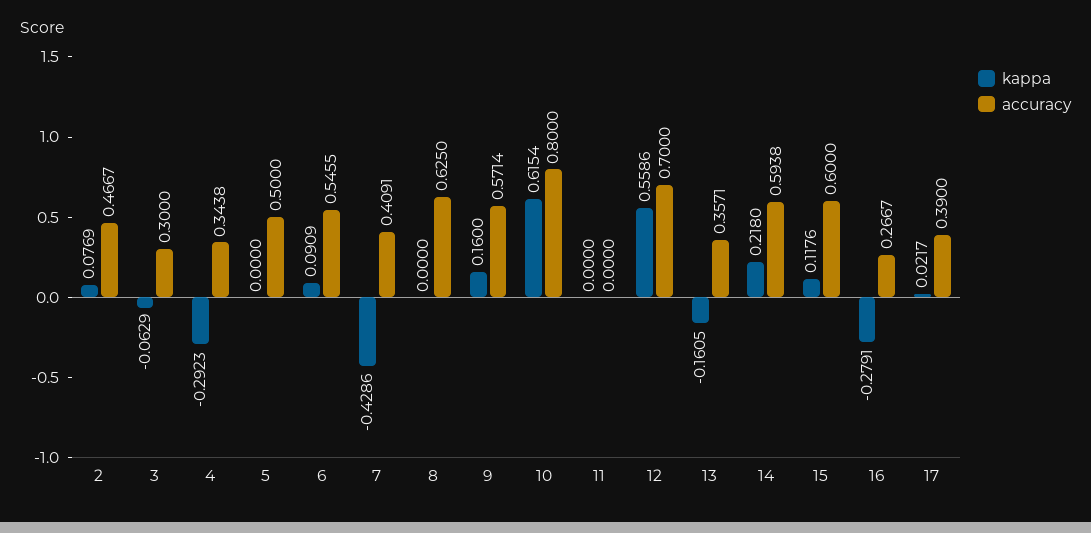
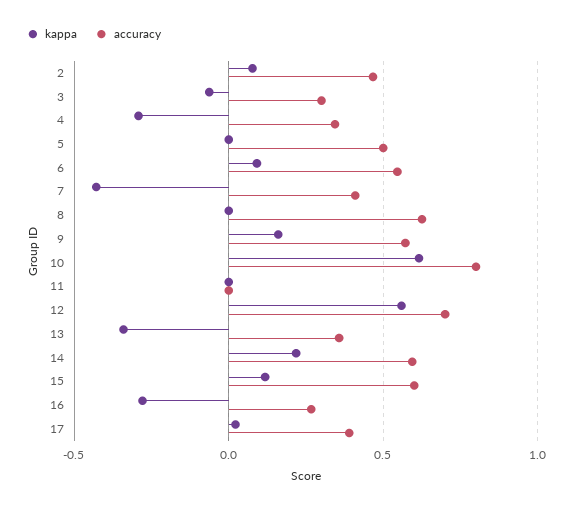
kappa, 13: -0.1605 -> -0.35

